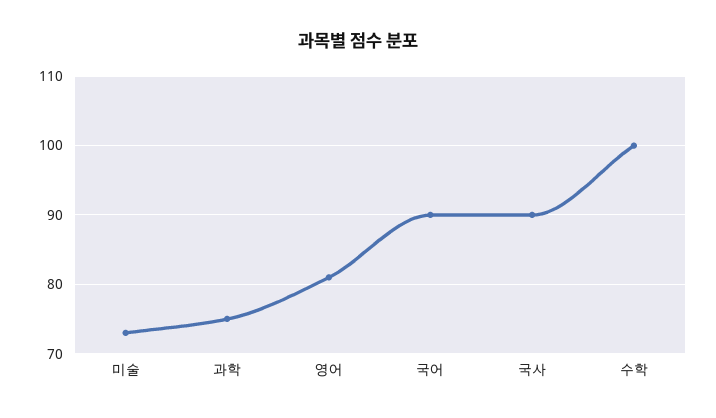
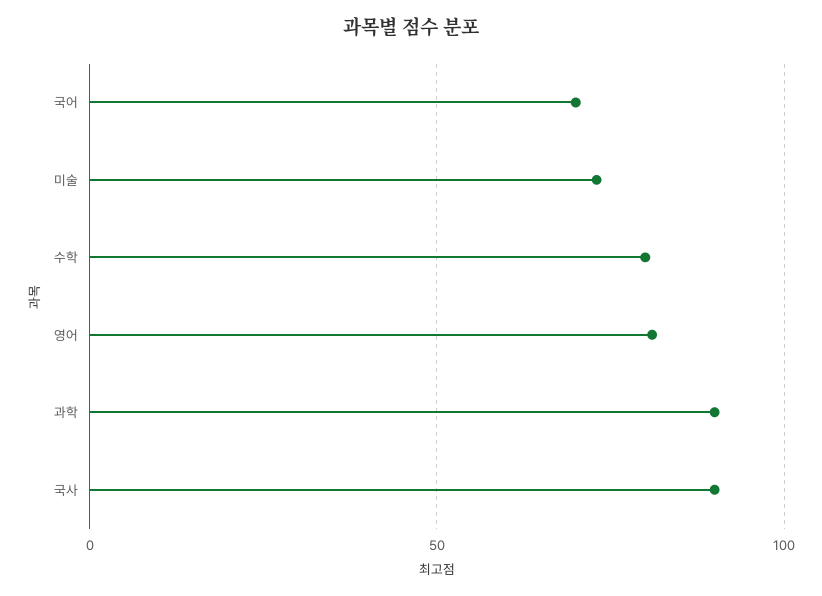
과학: 75 -> 90
국어: 90 -> 70
수학: 100 -> 80

